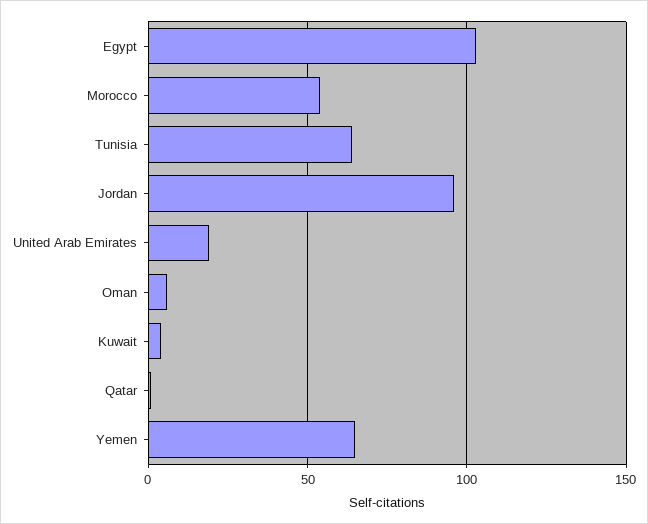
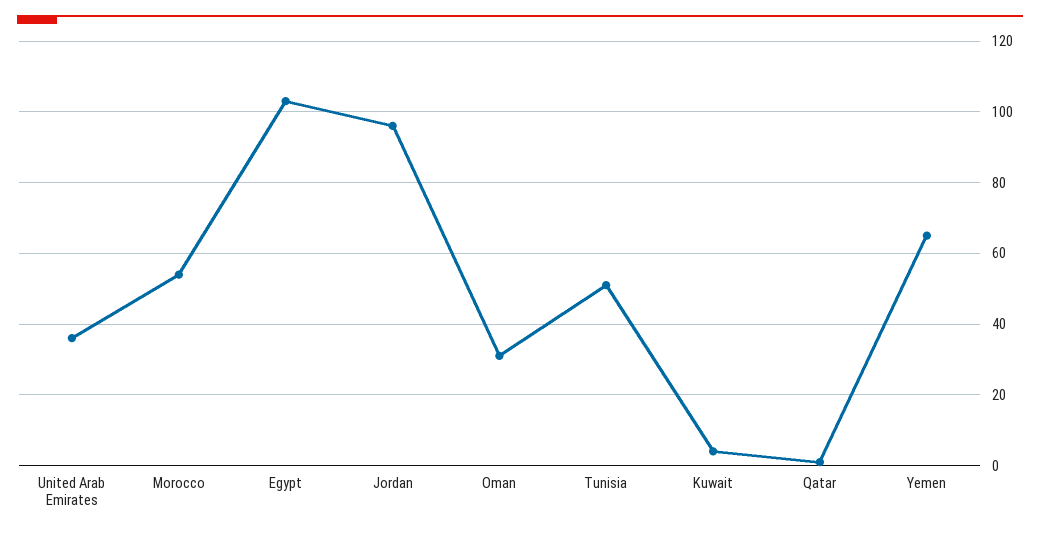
Tunisia: 65 -> 50
United Arab Emirates: 20 -> 35
Oman: 5 -> 30

